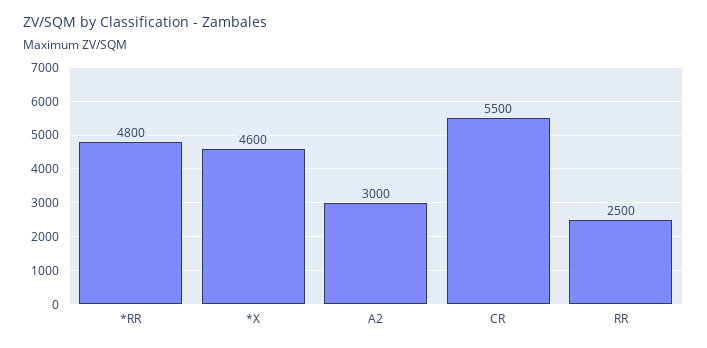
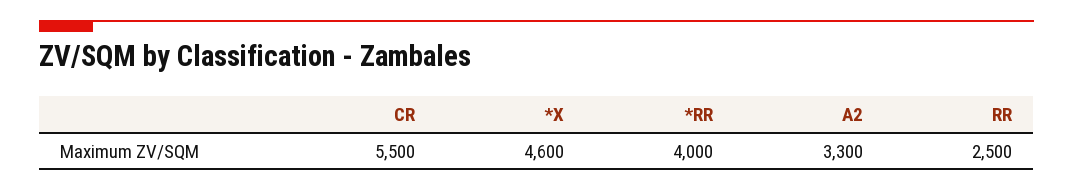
*RR: 4800 -> 4000
A2: 3000 -> 3300

